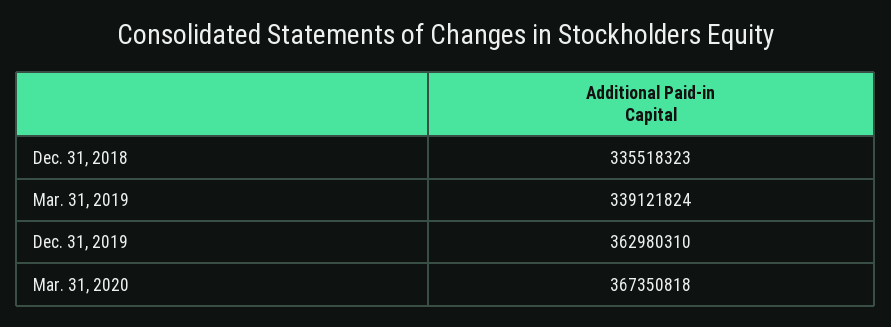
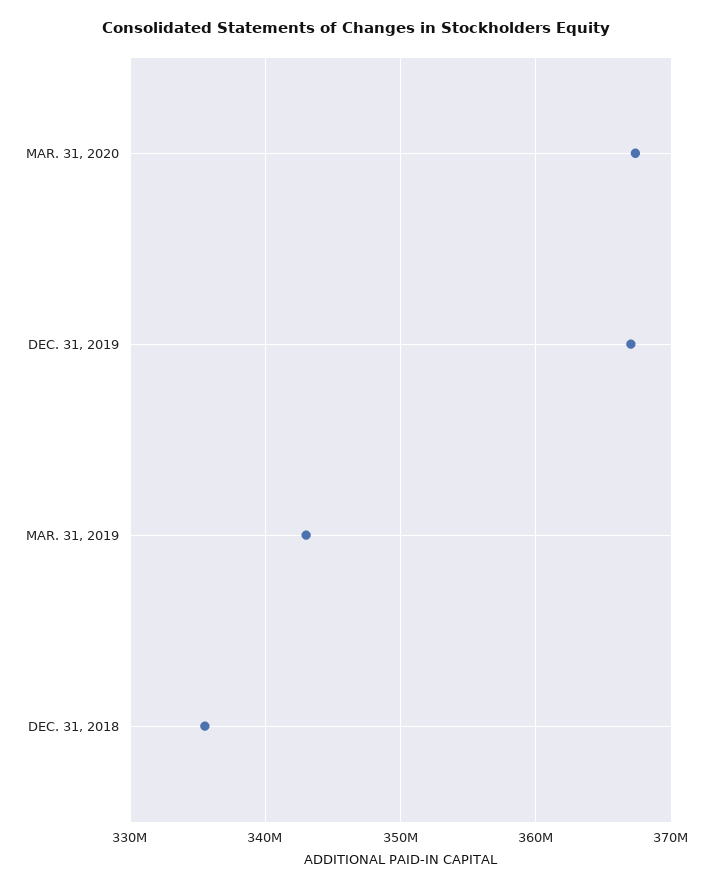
Mar. 31, 2019: 339121824 -> 343000000
Dec. 31, 2019: 362980310 -> 367000000

